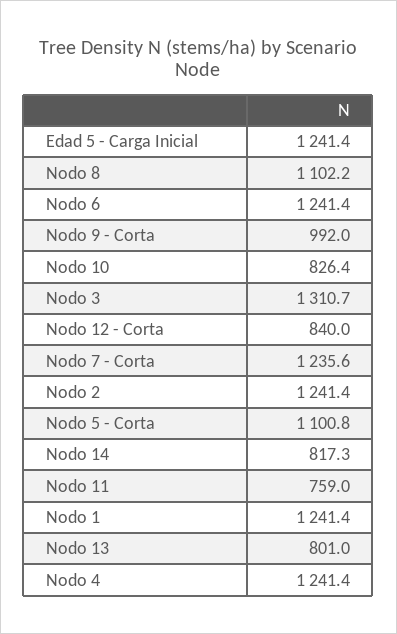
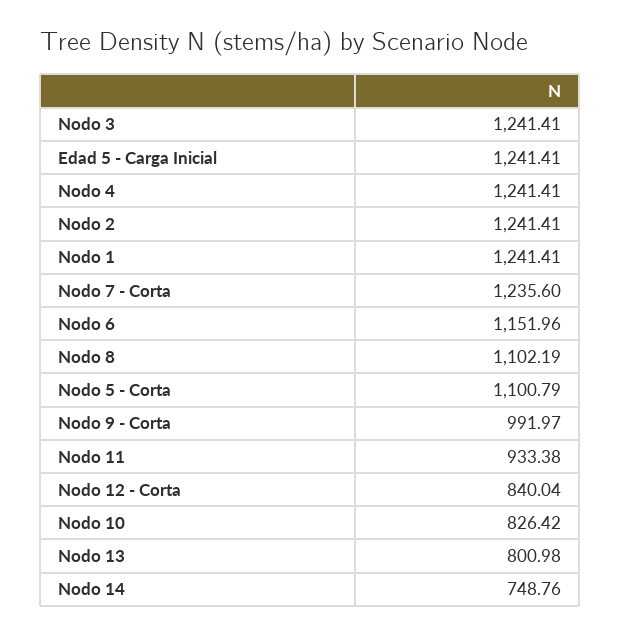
Nodo 6: 1241.4 -> 1151.96
Nodo 3: 1310.7 -> 1241.41
Nodo 14: 817.3 -> 748.76
Nodo 11: 759 -> 933.38

